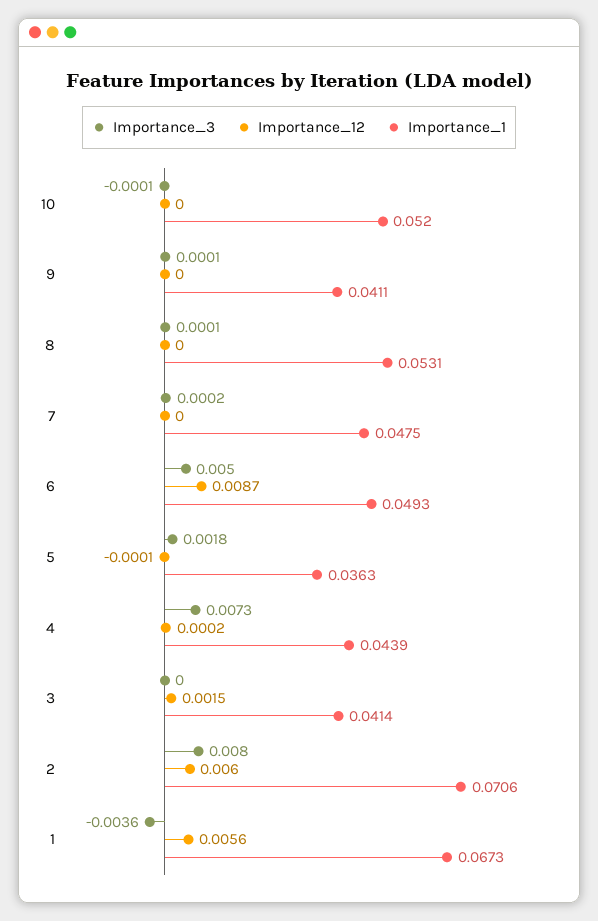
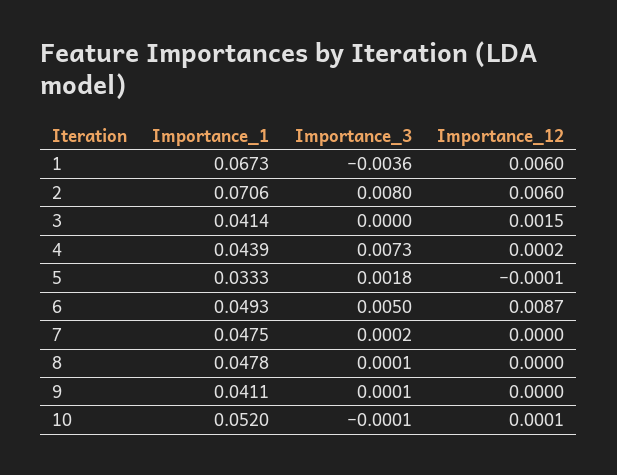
Importance_12, 10: 0 -> 0.0001
Importance_1, 8: 0.0531 -> 0.0478
Importance_1, 5: 0.0363 -> 0.0333
Importance_12, 1: 0.0056 -> 0.006

